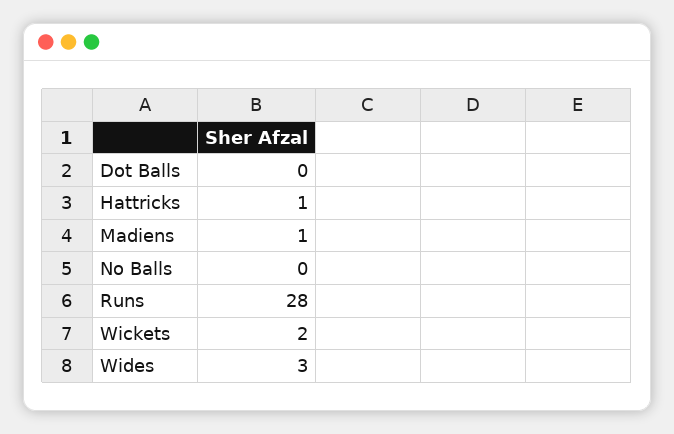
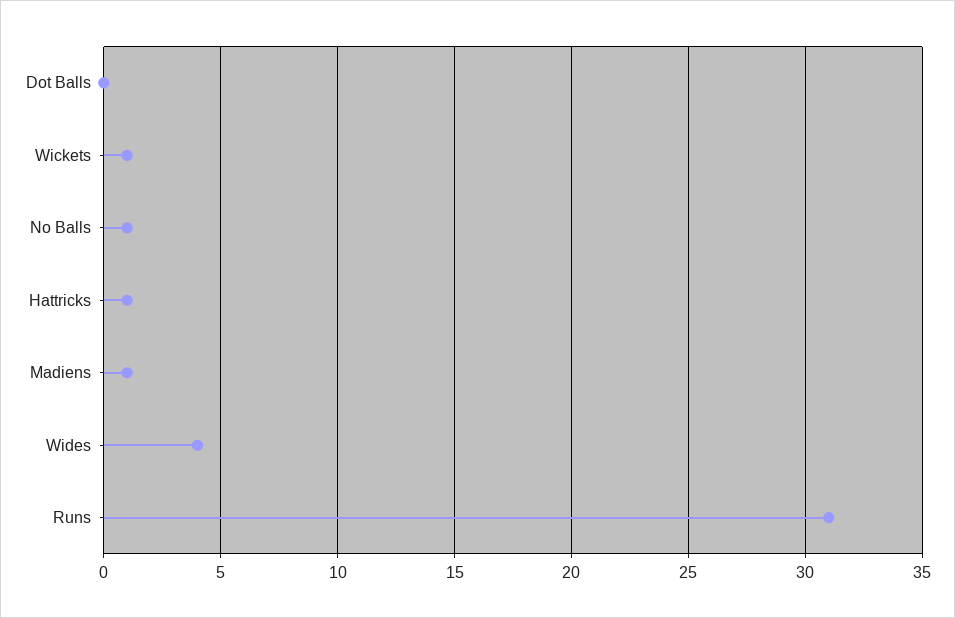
No Balls: 0 -> 1
Runs: 28 -> 31
Wickets: 2 -> 1
Wides: 3 -> 4

